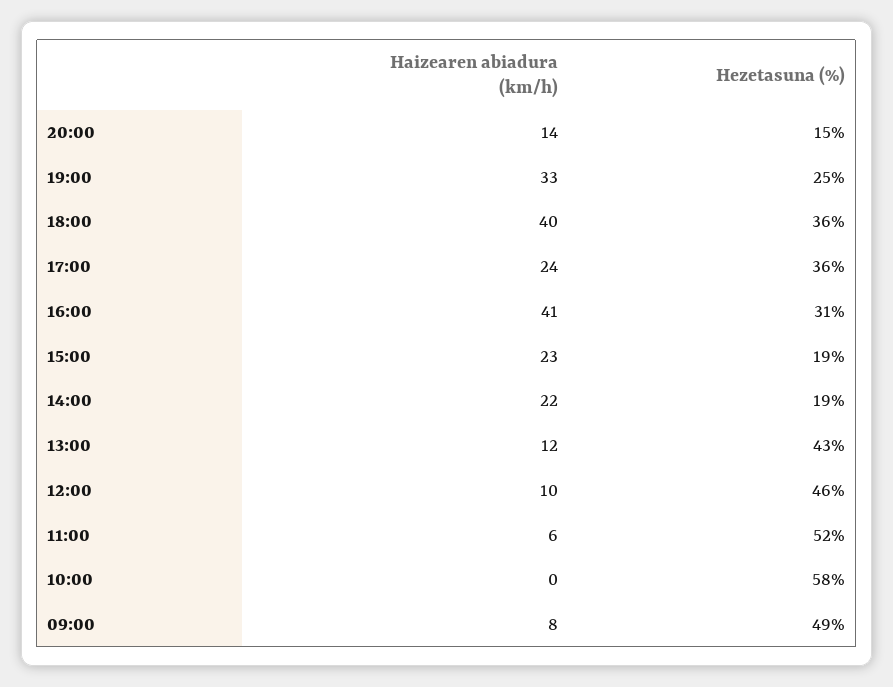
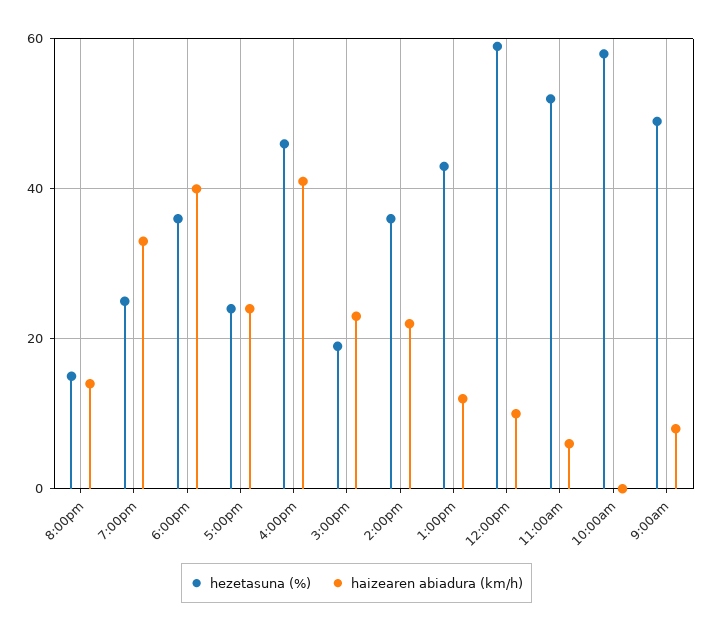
Hezetasuna (%), 17:00: 36 -> 25
Hezetasuna (%), 16:00: 31 -> 45
Hezetasuna (%), 14:00: 19 -> 35
Hezetasuna (%), 12:00: 46 -> 60

